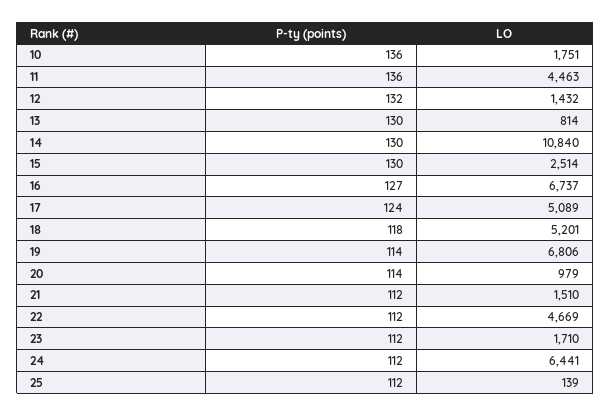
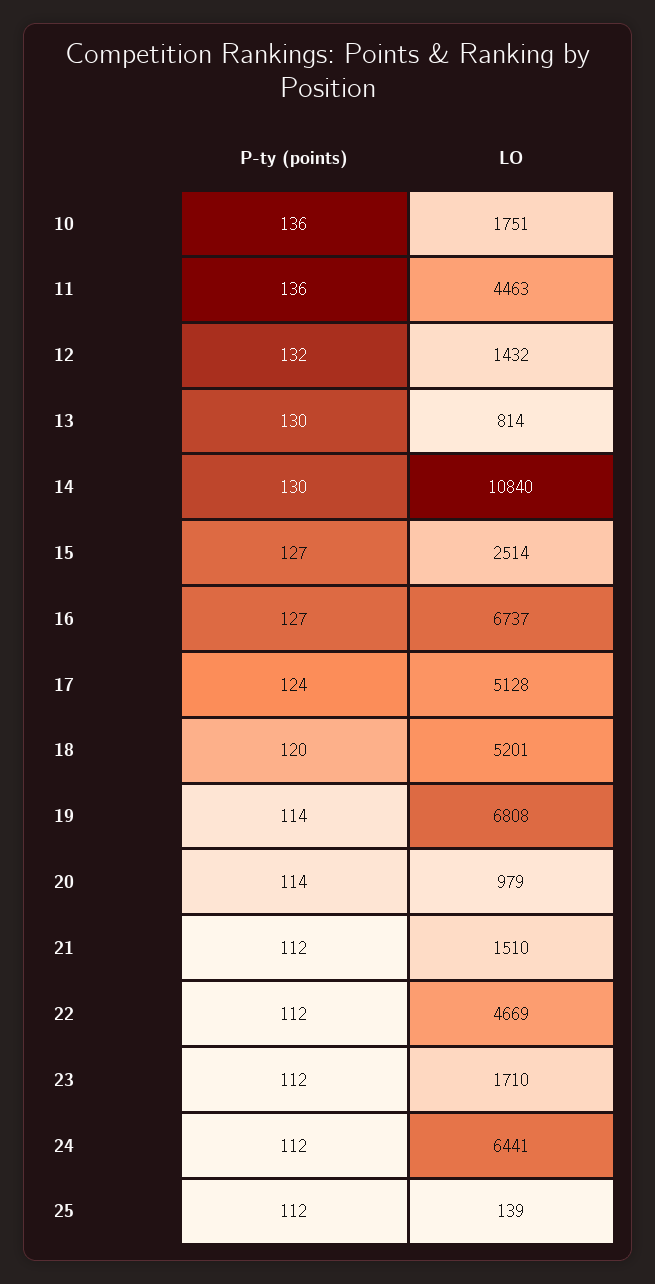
P-ty (points), 15: 130 -> 127
LO, 17: 5089 -> 5128
P-ty (points), 18: 118 -> 120
LO, 19: 6806 -> 6808

